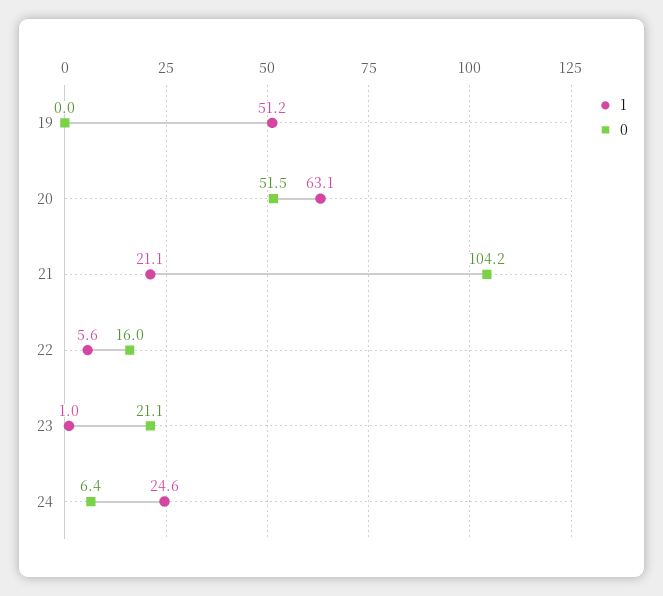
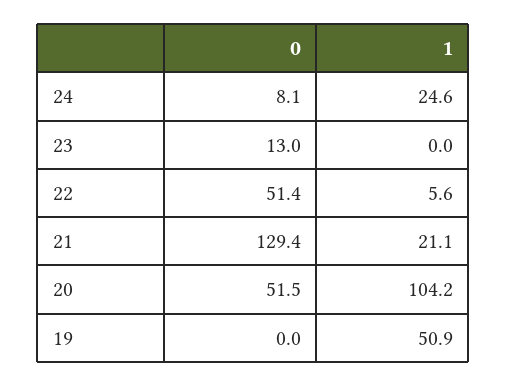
1, 19: 51.2 -> 50.9
1, 20: 63.1 -> 104.2
0, 21: 104.2 -> 129.4
0, 22: 16 -> 51.4
1, 23: 1 -> 0
0, 23: 21.1 -> 13
0, 24: 6.4 -> 8.1

